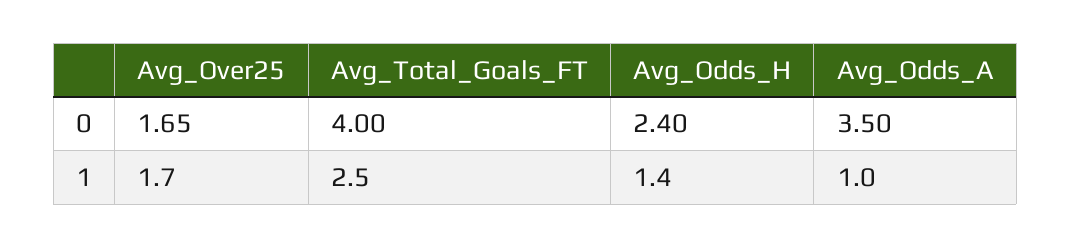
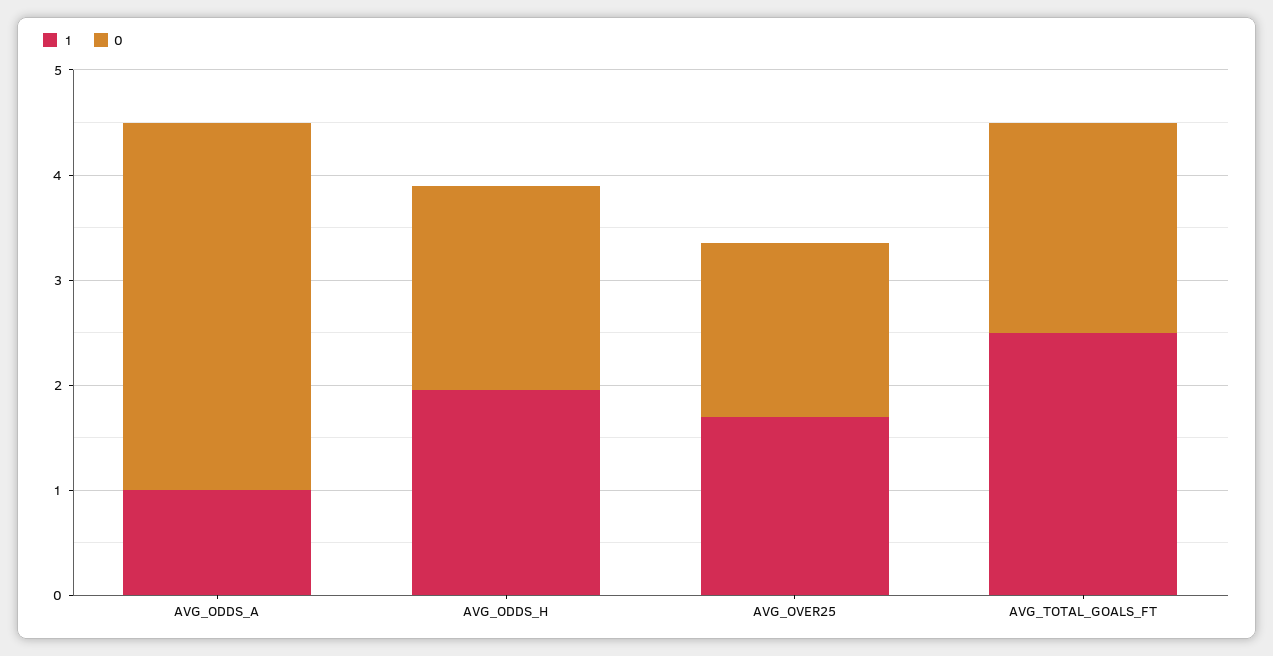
0, Avg_Total_Goals_FT: 4 -> 2
0, Avg_Odds_H: 2.4 -> 2
1, Avg_Odds_H: 1.4 -> 2

